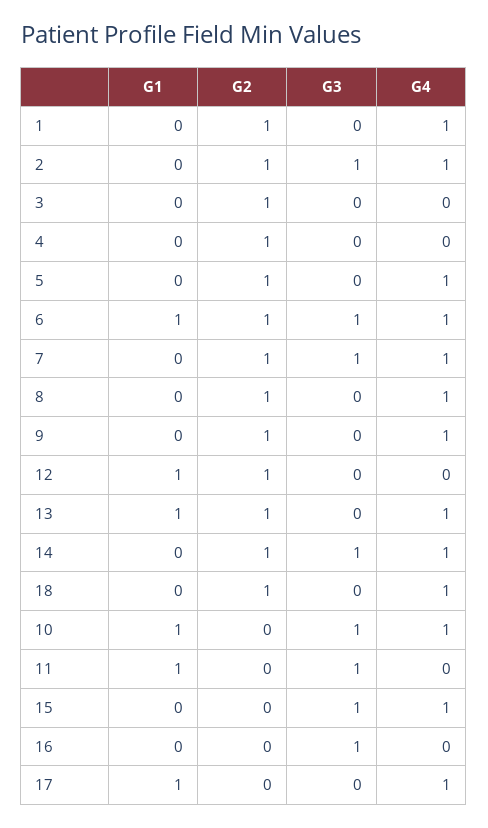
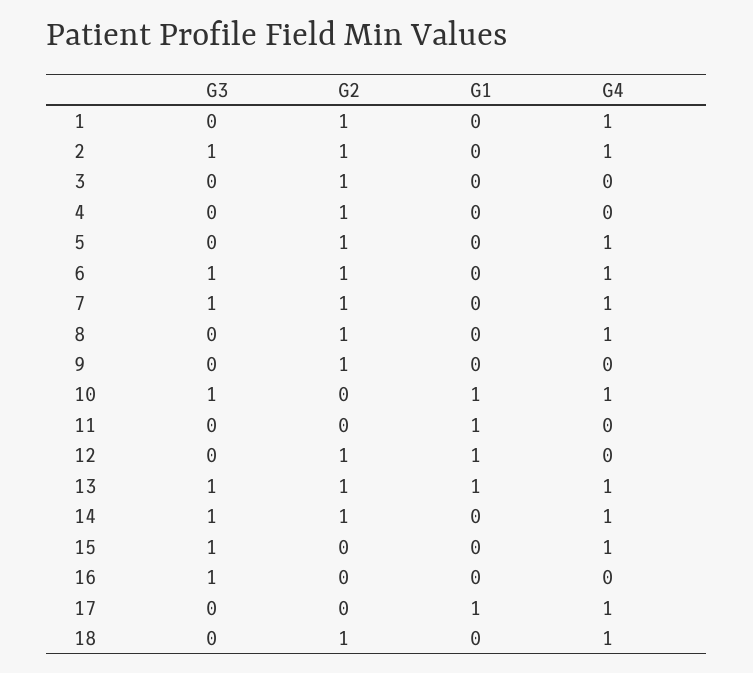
G1, 6: 1 -> 0
G4, 9: 1 -> 0
G3, 13: 0 -> 1
G3, 11: 1 -> 0

